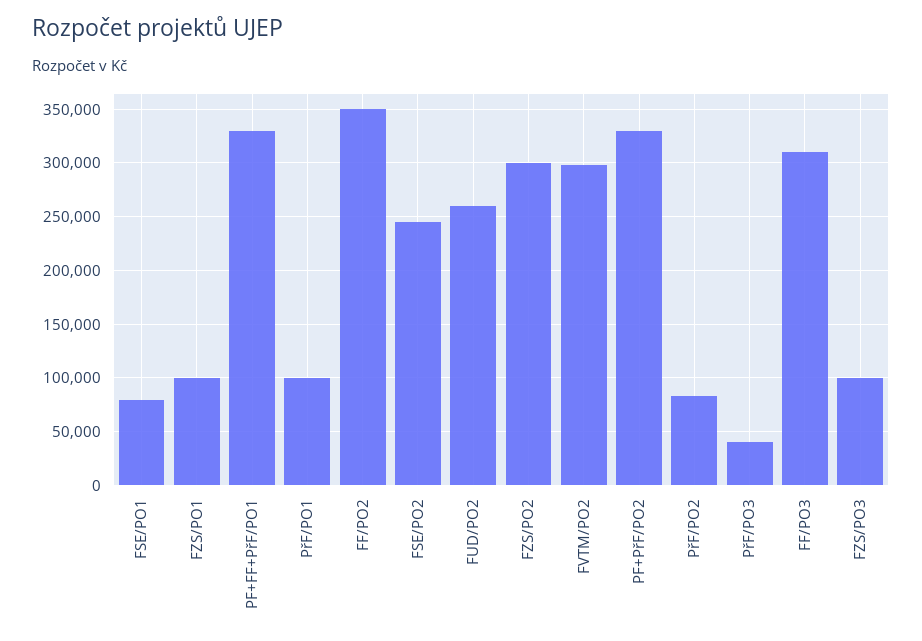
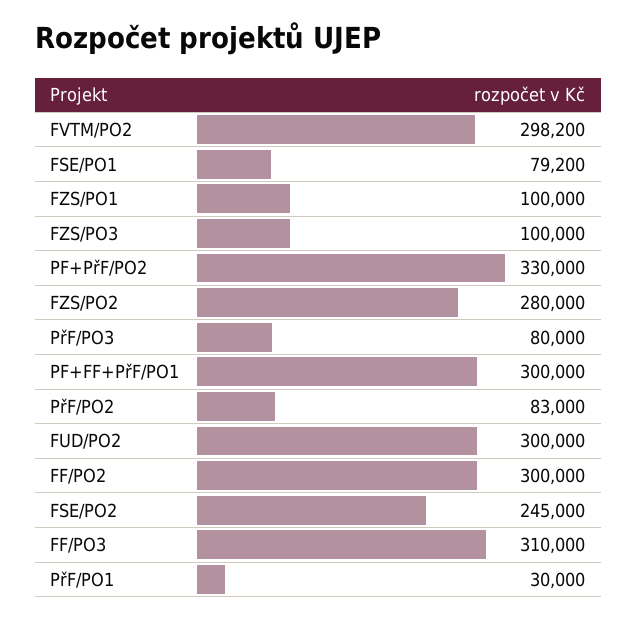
PF+FF+PřF/PO1: 330000 -> 300000
PřF/PO1: 100000 -> 30000
FF/PO2: 350000 -> 300000
FUD/PO2: 260000 -> 300000
FZS/PO2: 300000 -> 280000
PřF/PO3: 40000 -> 80000

